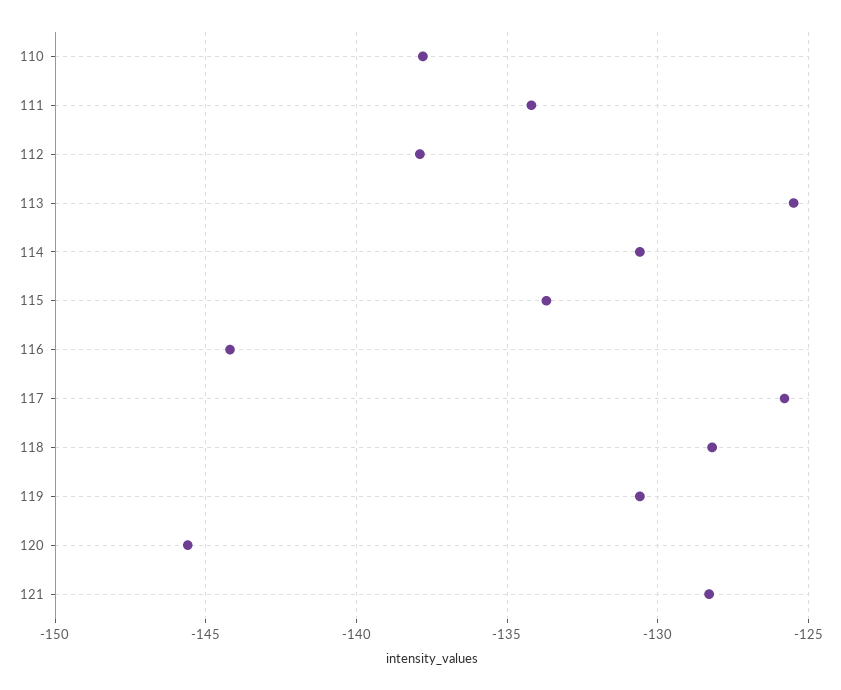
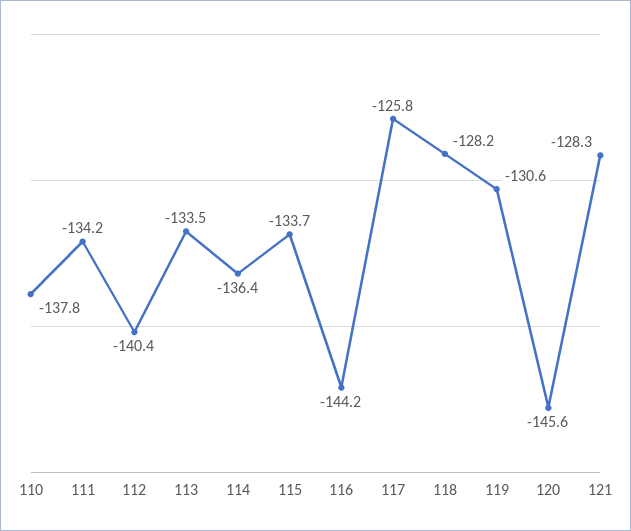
112: -138 -> -140.4
113: -125.5 -> -133.5
114: -130.5 -> -136.4

